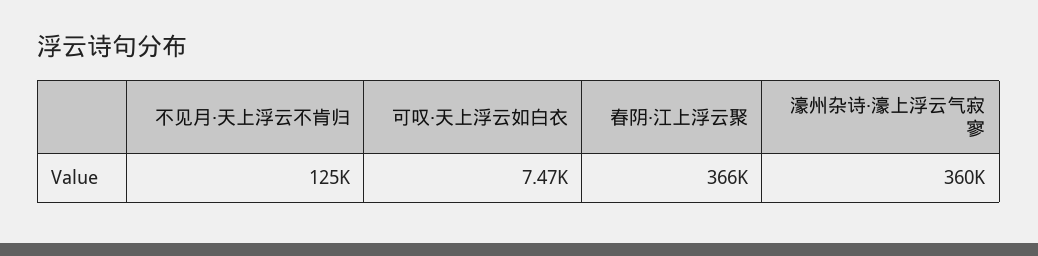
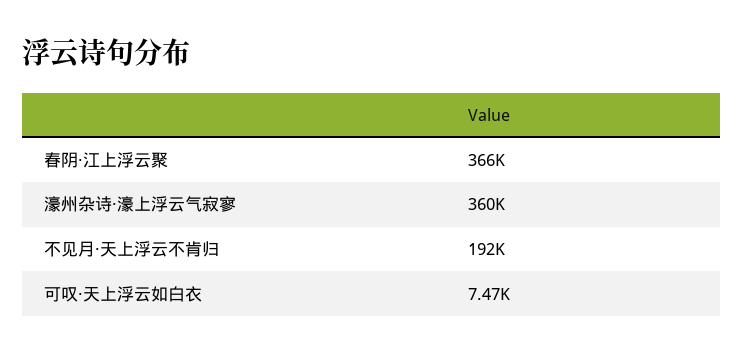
不见月·天上浮云不肯归: 125000 -> 192000

